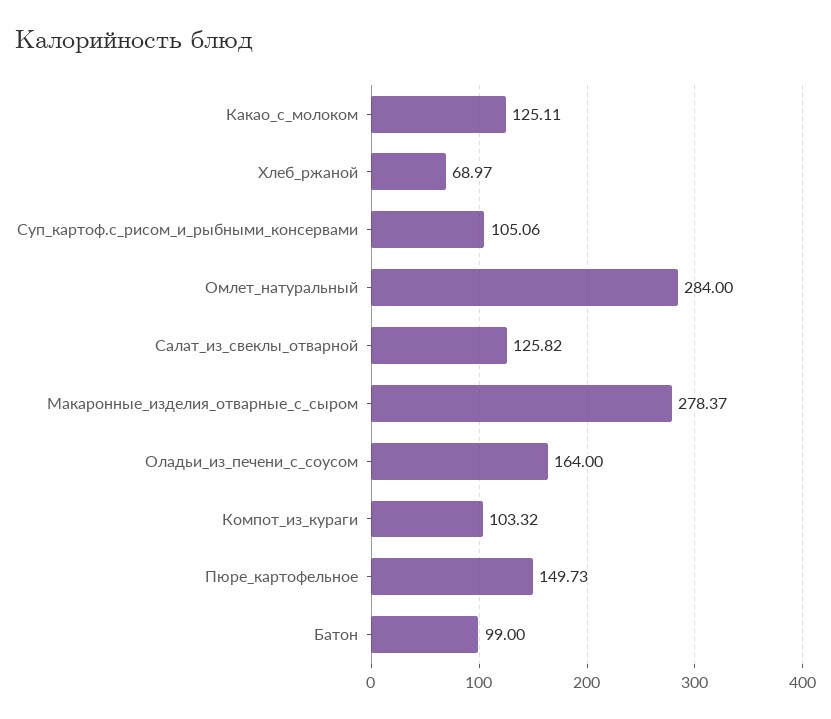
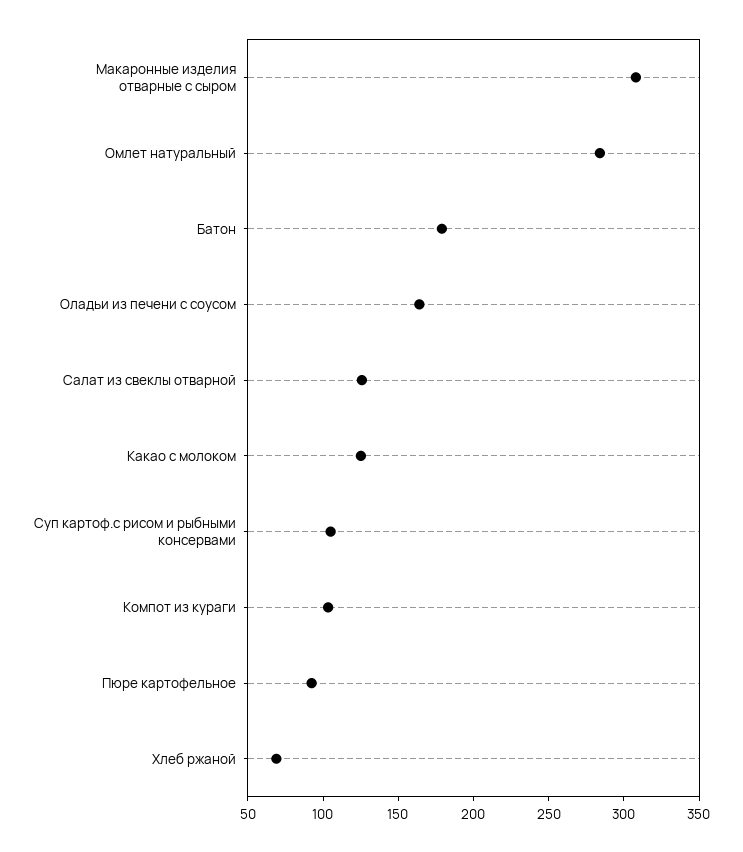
Макаронные_изделия_отварные_с_сыром: 278.37 -> 310
Пюре_картофельное: 149.73 -> 90
Батон: 99 -> 180

